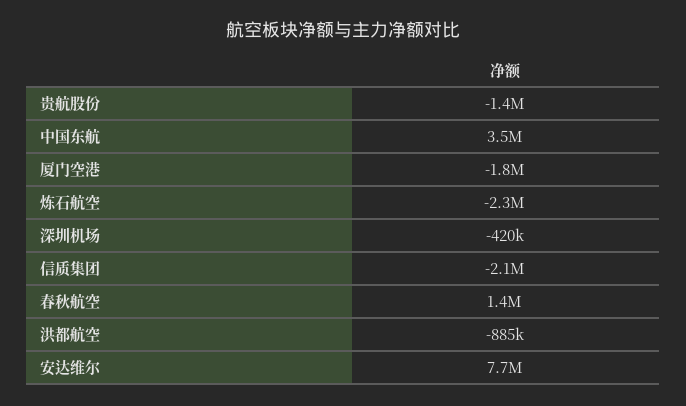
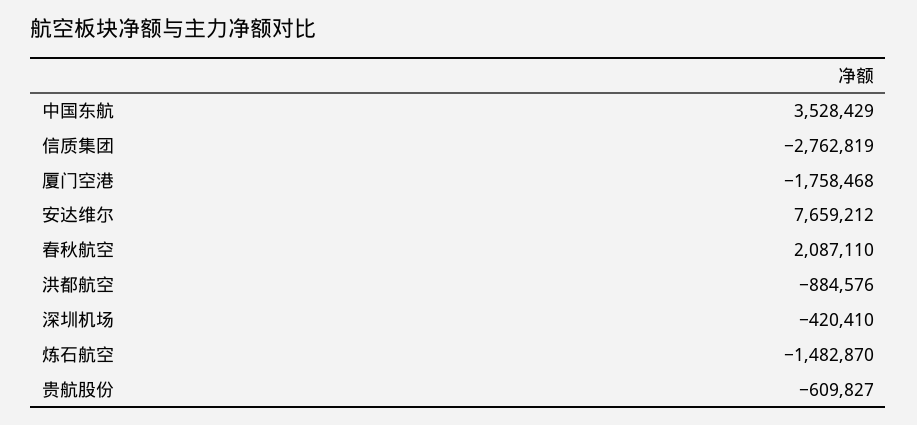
贵航股份: -1400000 -> -609827
炼石航空: -2300000 -> -1482870
信质集团: -2100000 -> -2762819
春秋航空: 1400000 -> 2087110

